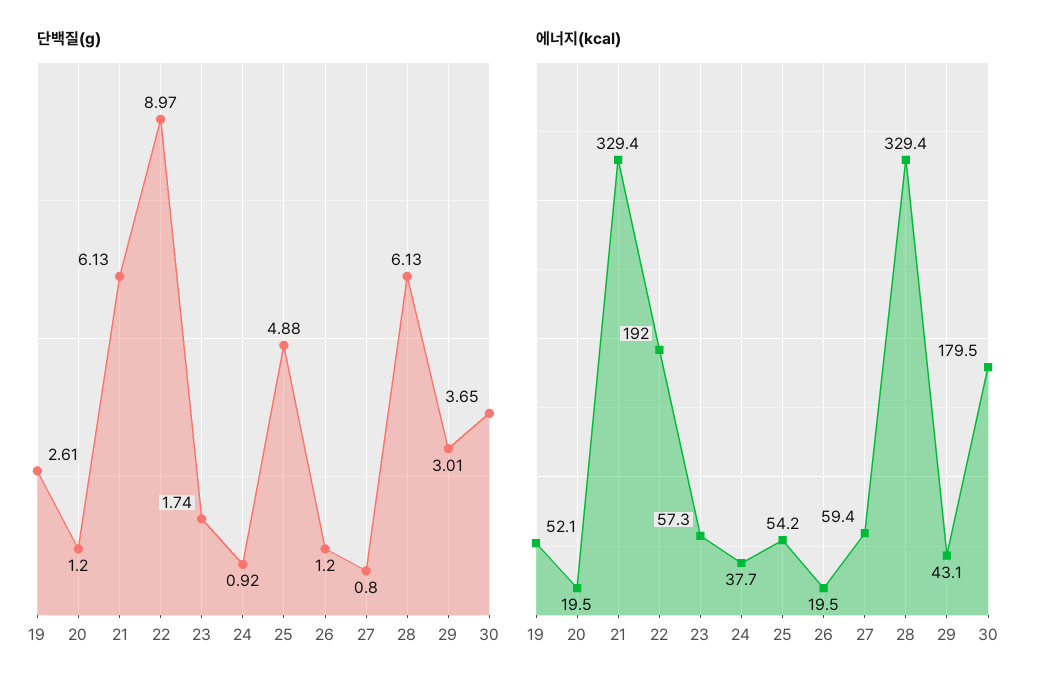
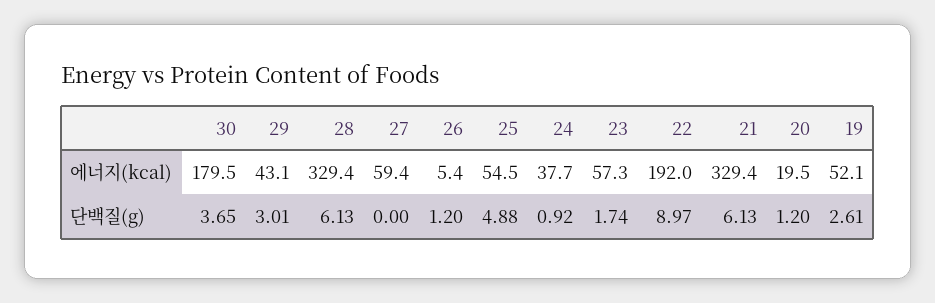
단백질(g), 27: 0.8 -> 0
에너지(kcal), 25: 54.2 -> 54.5
에너지(kcal), 26: 19.5 -> 5.4

